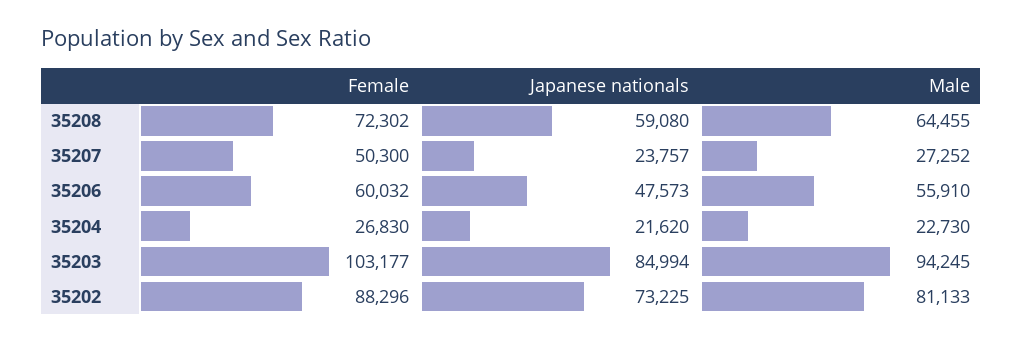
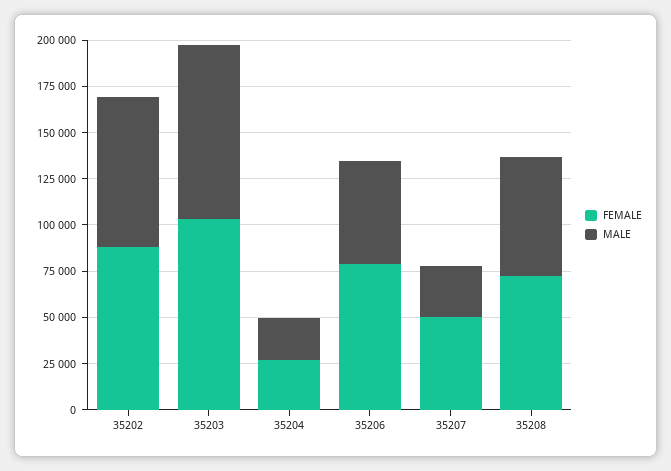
Japanese nationals, 35208: 59080 -> none
Japanese nationals, 35207: 23757 -> none
Female, 35206: 60032 -> 80000
Japanese nationals, 35206: 47573 -> none
Japanese nationals, 35204: 21620 -> none
Japanese nationals, 35203: 84994 -> none
Japanese nationals, 35202: 73225 -> none

